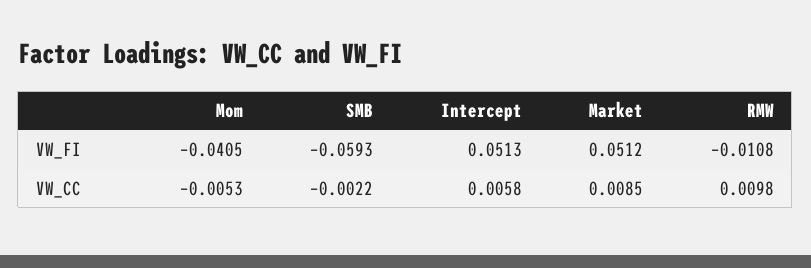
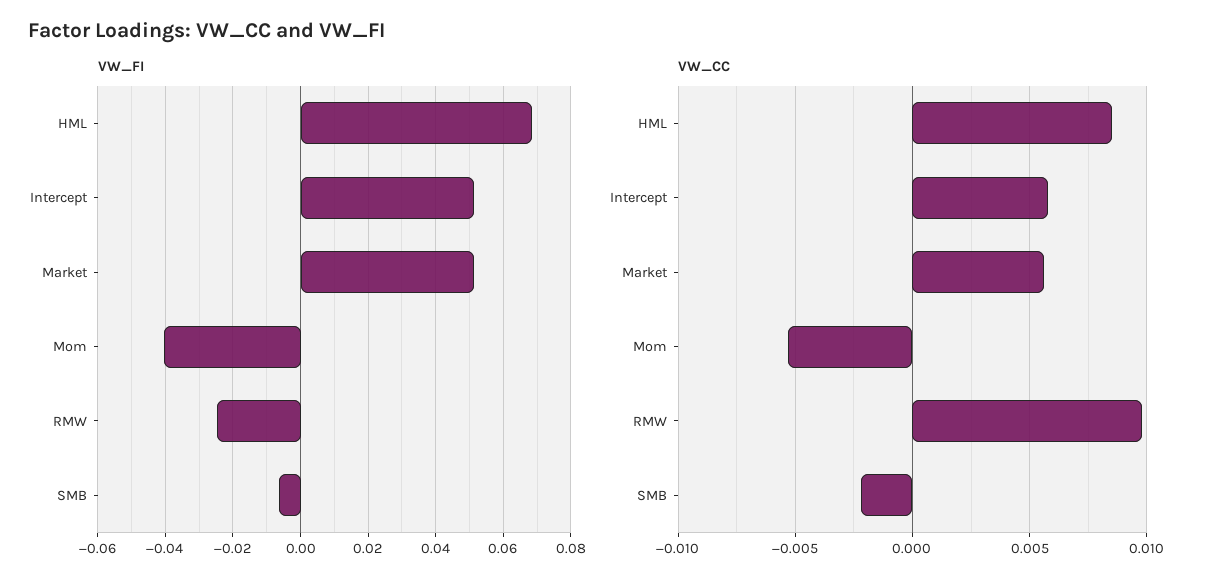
VW_FI, SMB: -0.0593 -> -0.006
VW_FI, RMW: -0.0108 -> -0.024
VW_CC, Market: 0.0085 -> 0.0055
VW_FI, HML: none -> 0.068
VW_CC, HML: none -> 0.0085

